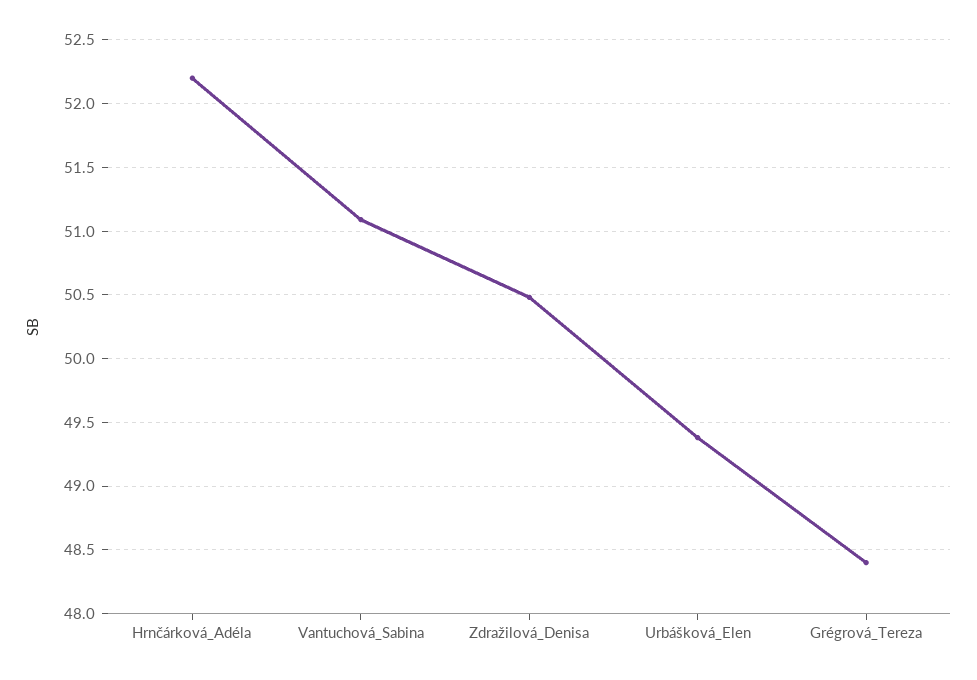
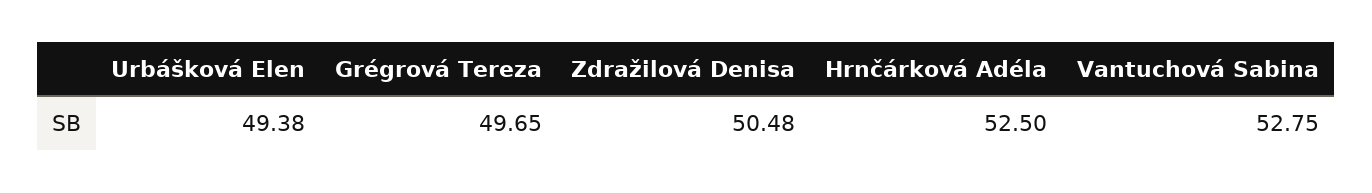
Hrnčárková_Adéla: 52.2 -> 52.5
Vantuchová_Sabina: 51.1 -> 52.75
Grégrová_Tereza: 48.4 -> 49.65

